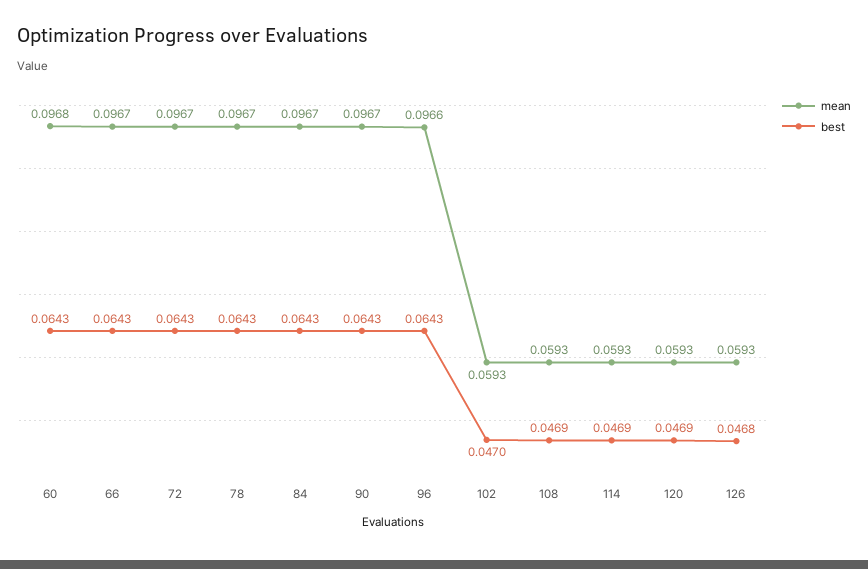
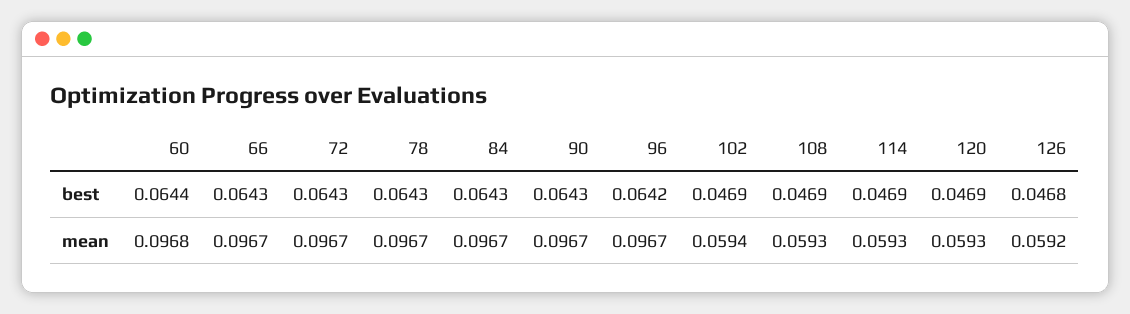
best, 60: 0.0643 -> 0.0644
mean, 96: 0.0966 -> 0.0967
best, 96: 0.0643 -> 0.0642
mean, 102: 0.0593 -> 0.0594
best, 102: 0.047 -> 0.0469
mean, 126: 0.0593 -> 0.0592

